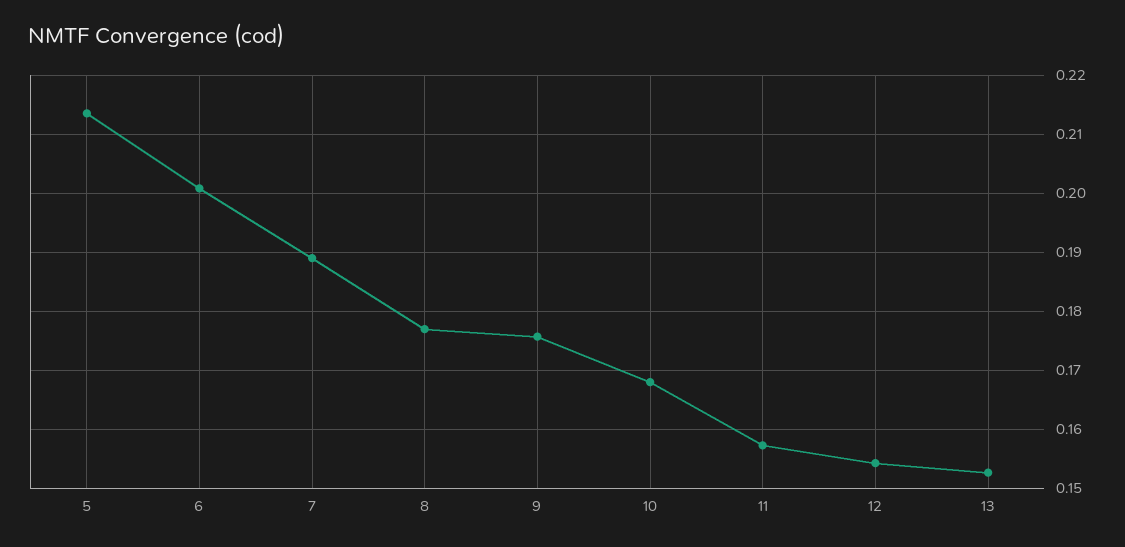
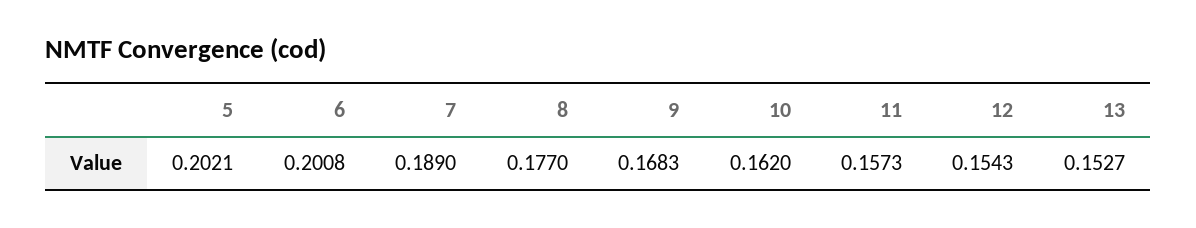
5: 0.214 -> 0.2021
9: 0.176 -> 0.1683
10: 0.168 -> 0.162

